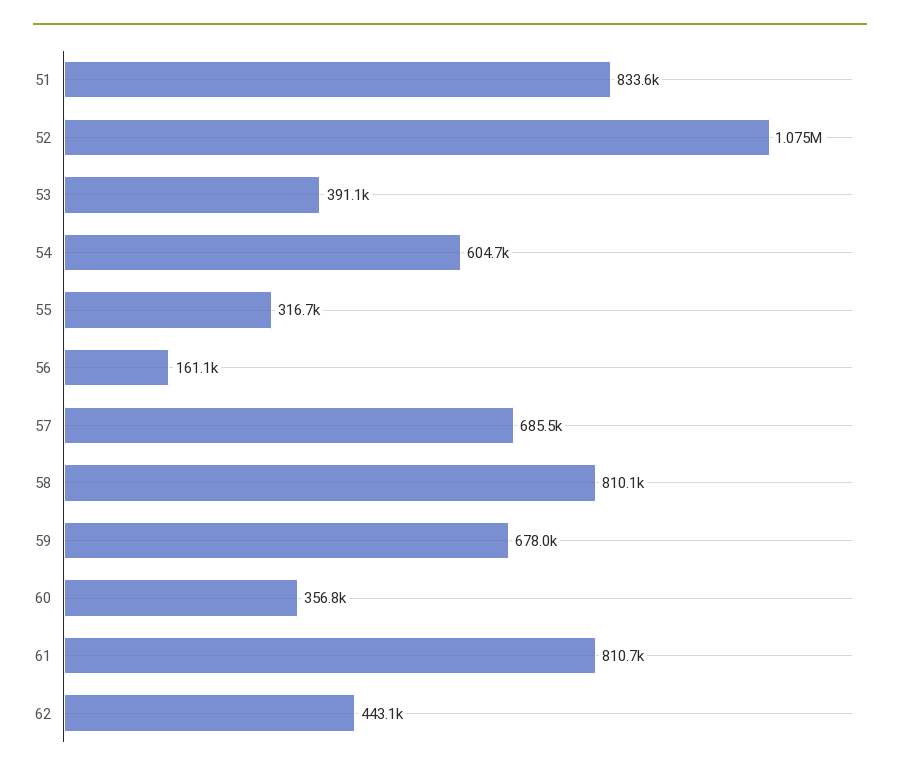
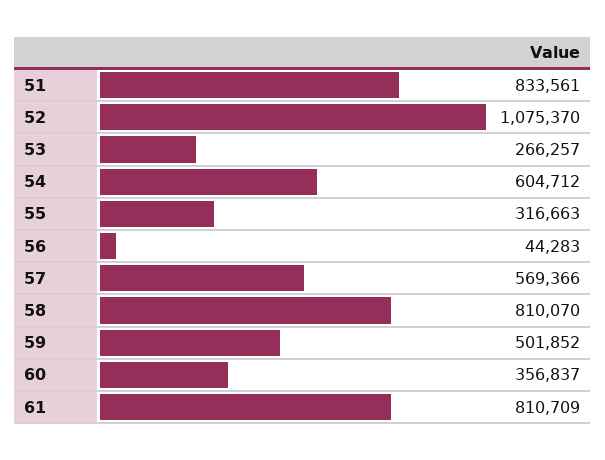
53: 391100 -> 266257
56: 161100 -> 44283
57: 685500 -> 569366
59: 678000 -> 501852
62: 443100 -> none

